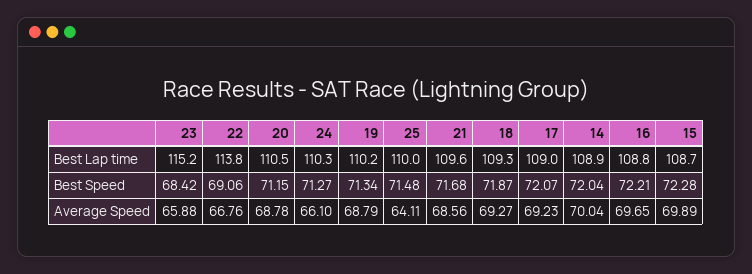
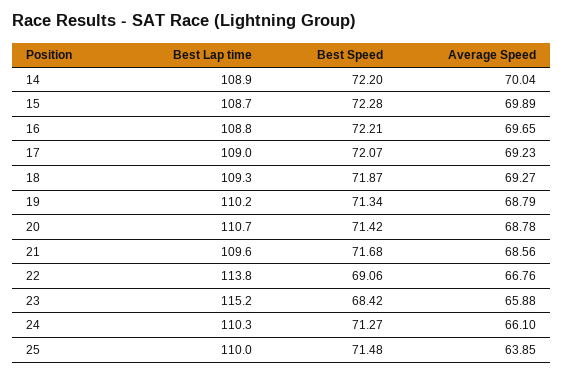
20, Best Lap time: 110.5 -> 110.7
20, Best Speed: 71.15 -> 71.42
14, Best Speed: 72.04 -> 72.2
25, Average Speed: 64.11 -> 63.85

